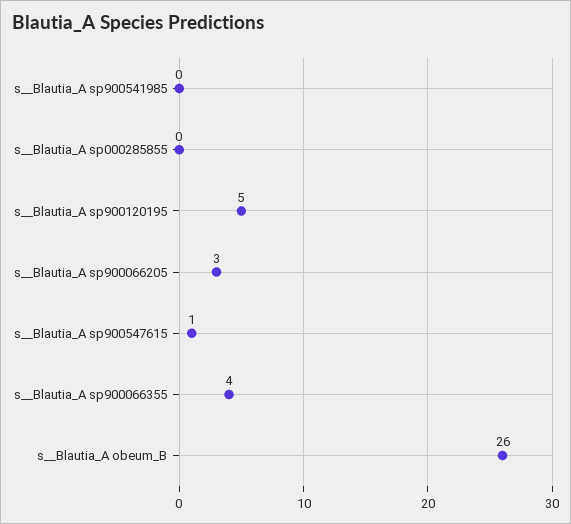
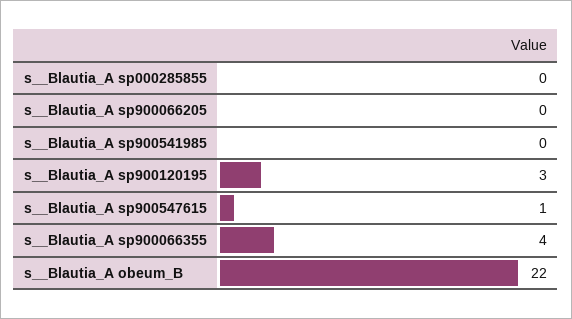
s__Blautia_A sp900120195: 5 -> 3
s__Blautia_A sp900066205: 3 -> 0
s__Blautia_A obeum_B: 26 -> 22

